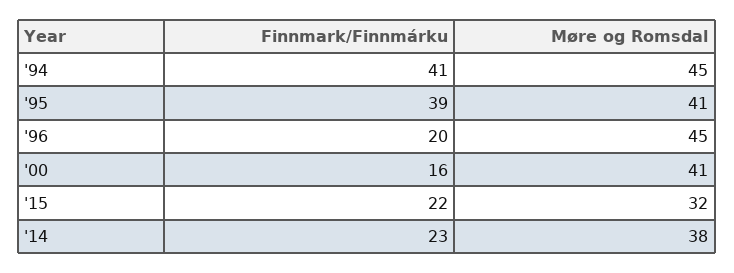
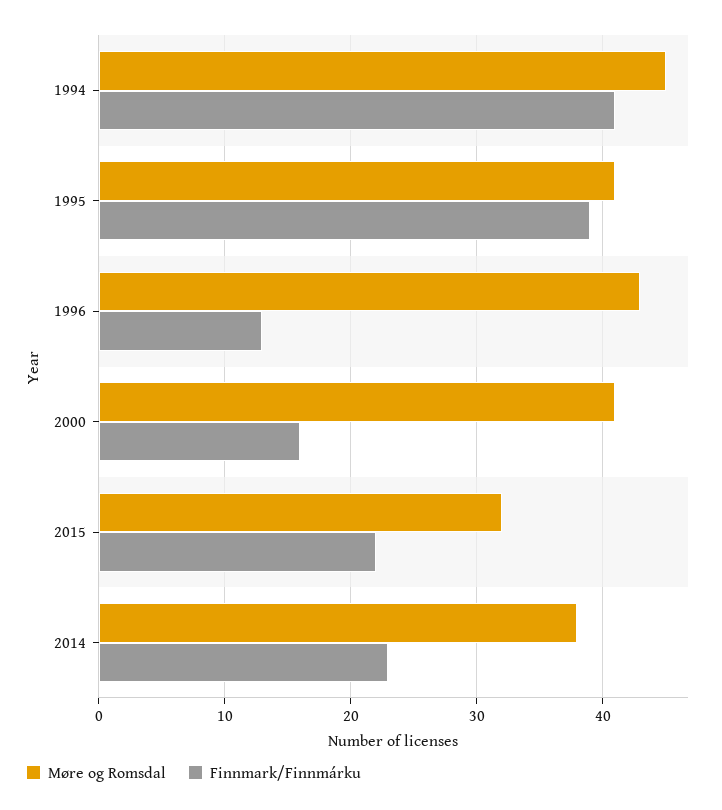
Finnmark/Finnmárku, '96: 20 -> 13
Møre og Romsdal, '96: 45 -> 43

